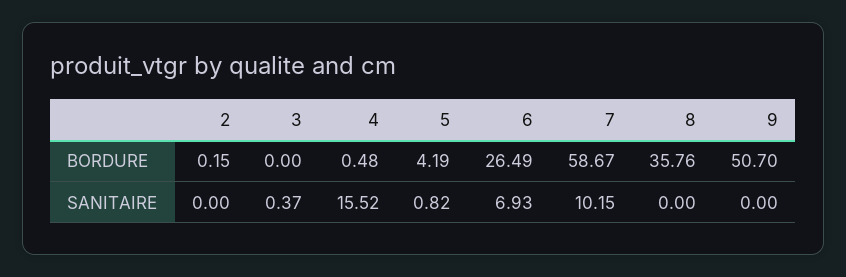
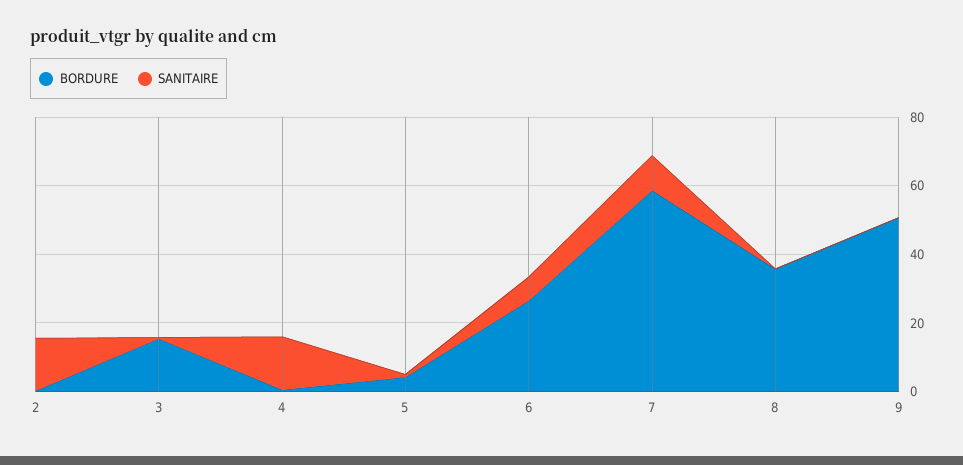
BORDURE, 3: 0 -> 15
SANITAIRE, 2: 0 -> 15

